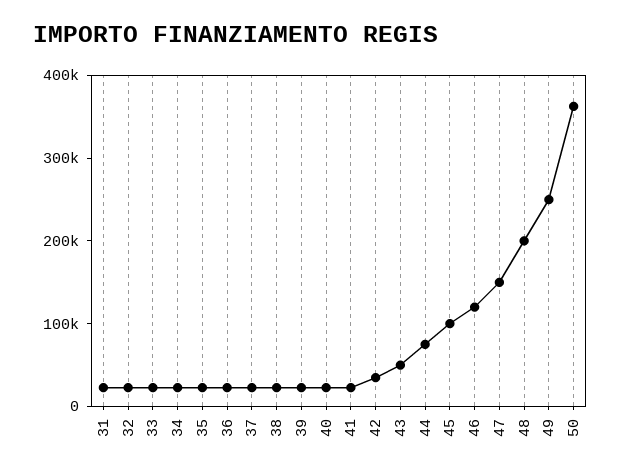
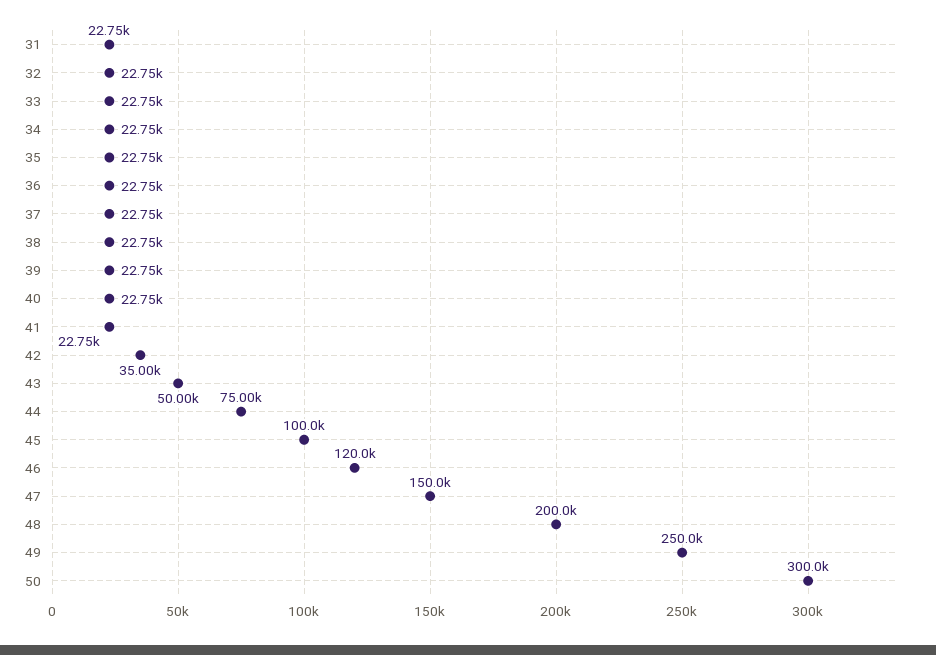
50: 360000 -> 300000

